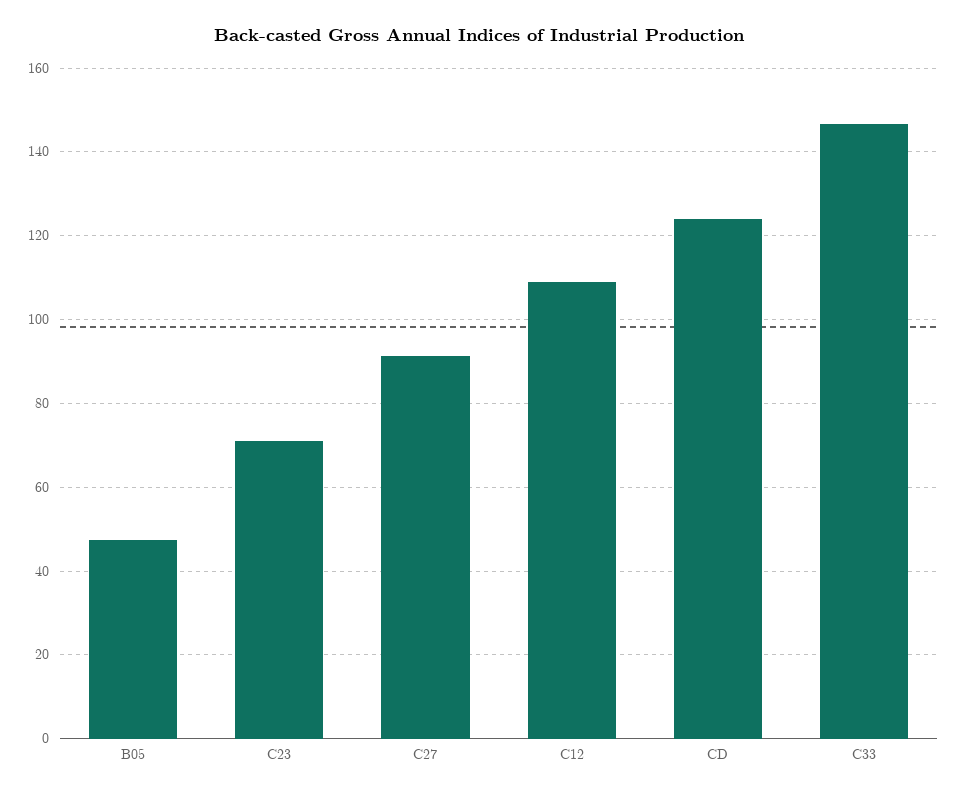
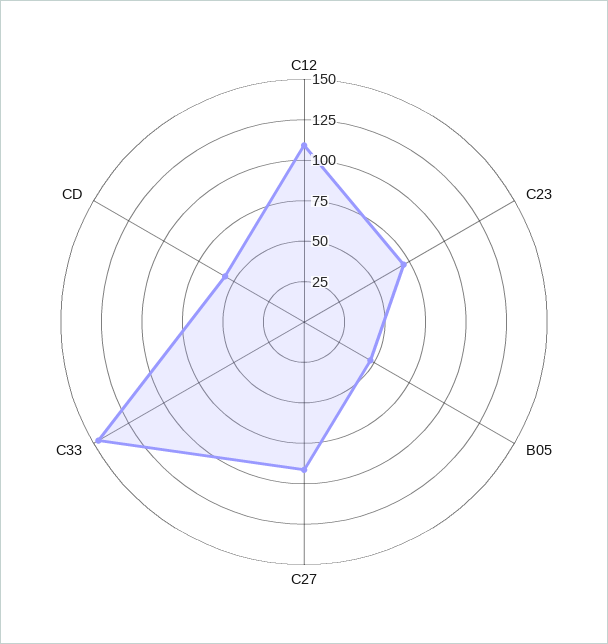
CD: 124 -> 55

